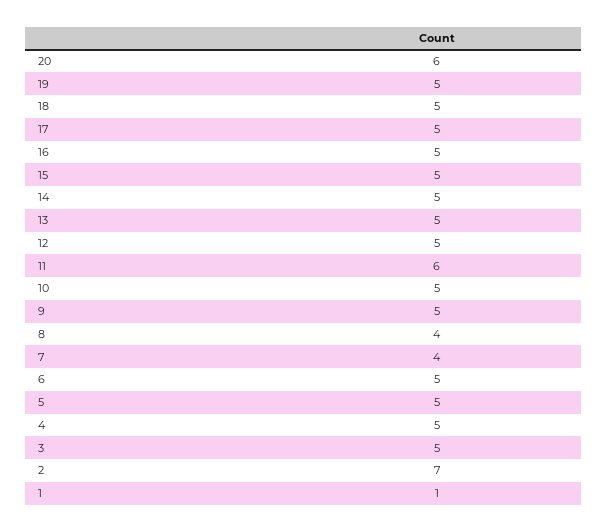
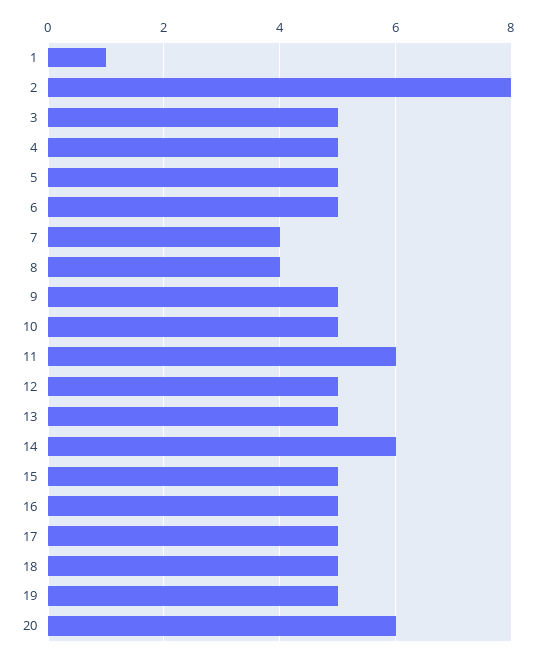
14: 5 -> 6
2: 7 -> 8

